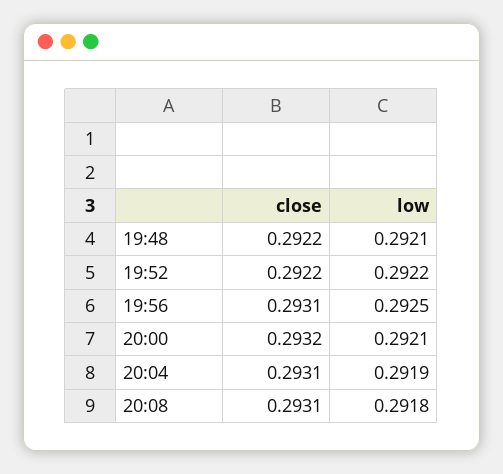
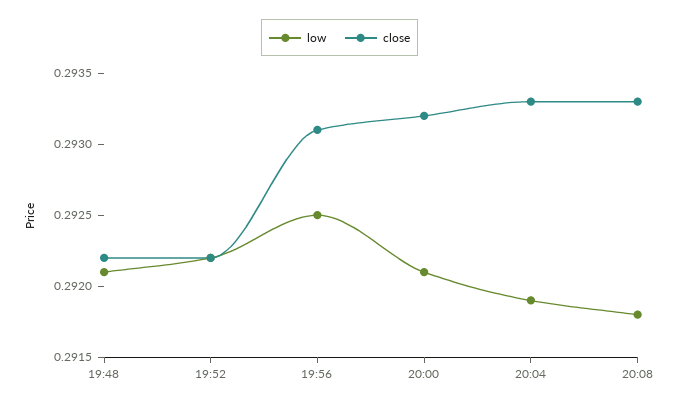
close, 20:04: 0.2931 -> 0.2933
close, 20:08: 0.2931 -> 0.2933

